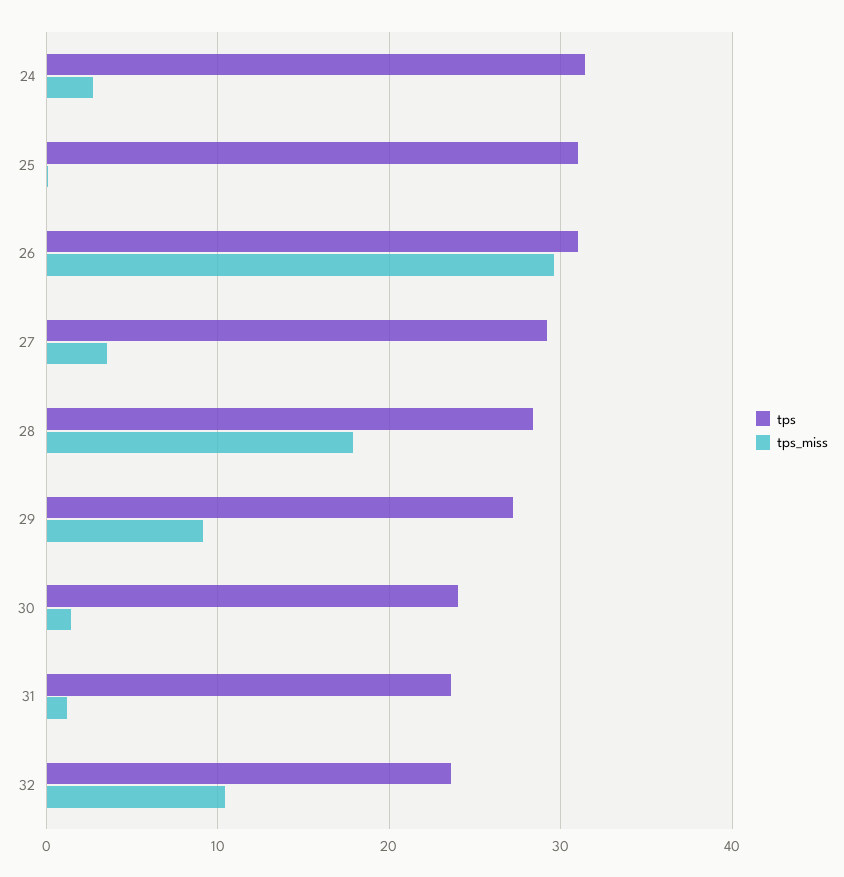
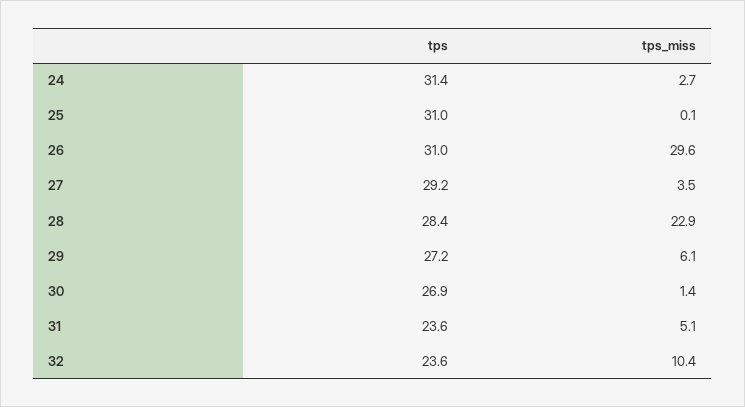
tps_miss, 28: 18 -> 22.9
tps_miss, 29: 9 -> 6.1
tps, 30: 24 -> 26.9
tps_miss, 31: 1 -> 5.1

